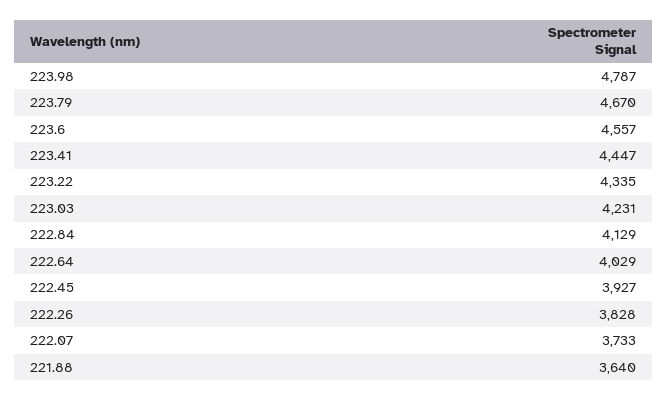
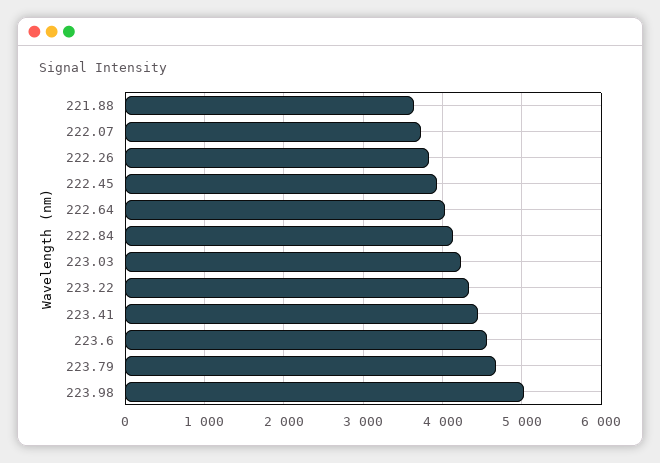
223.98: 4787 -> 5000

